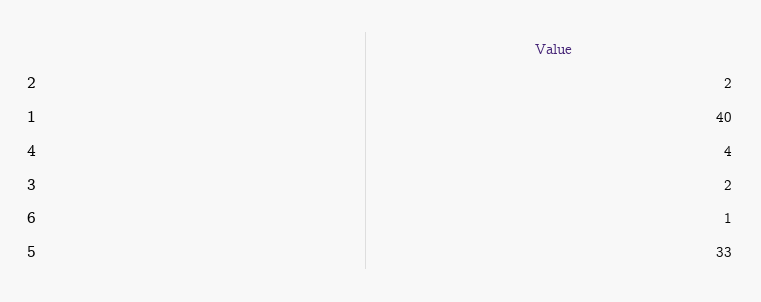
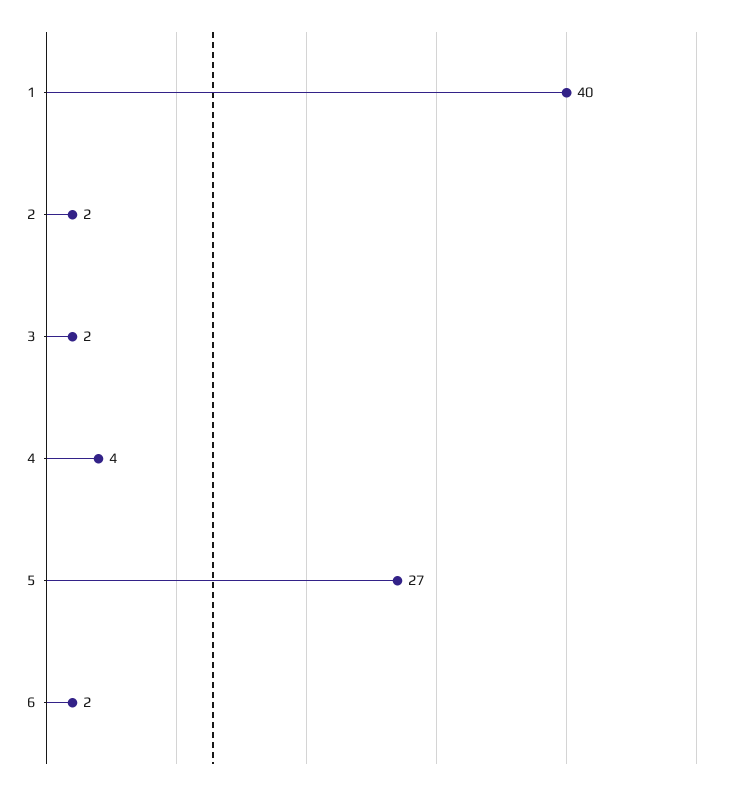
6: 1 -> 2
5: 33 -> 27

